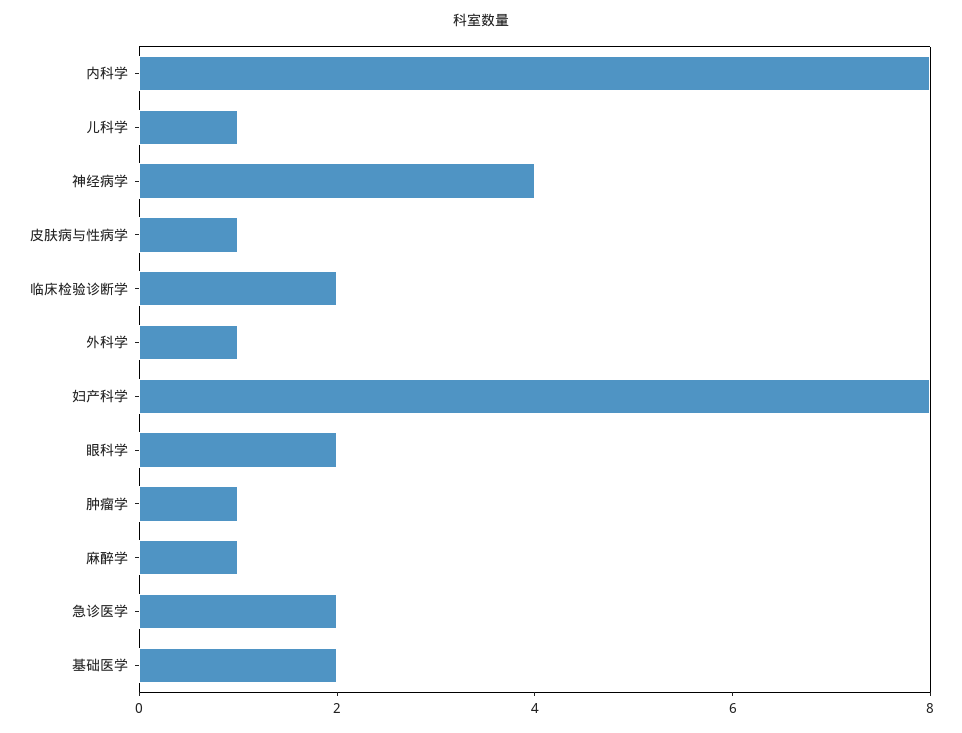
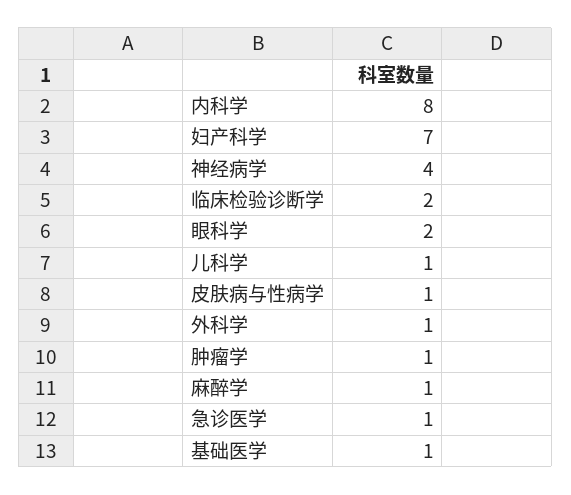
妇产科学: 8 -> 7
急诊医学: 2 -> 1
基础医学: 2 -> 1

